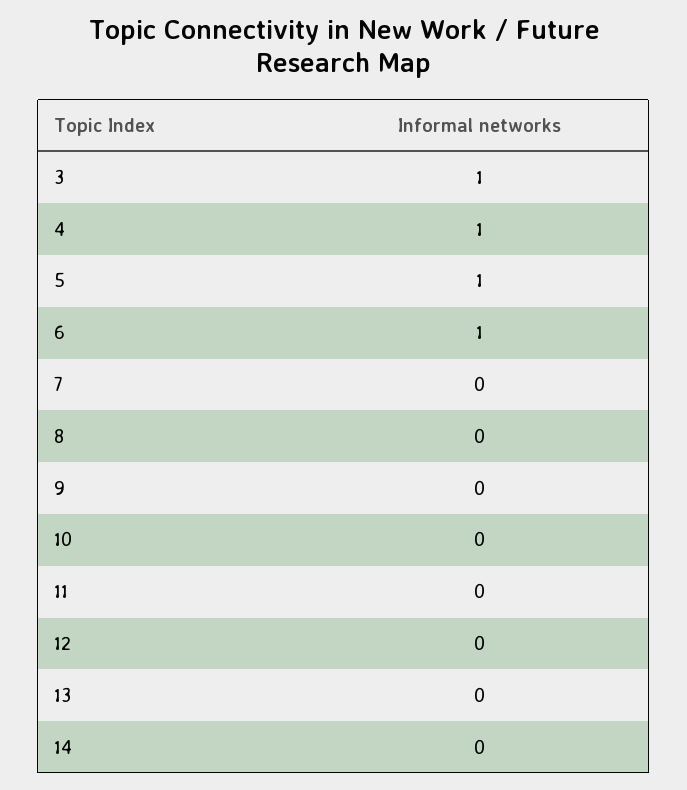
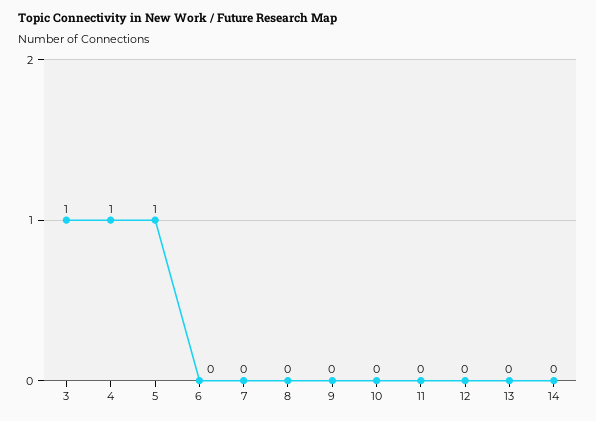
6: 1 -> 0

